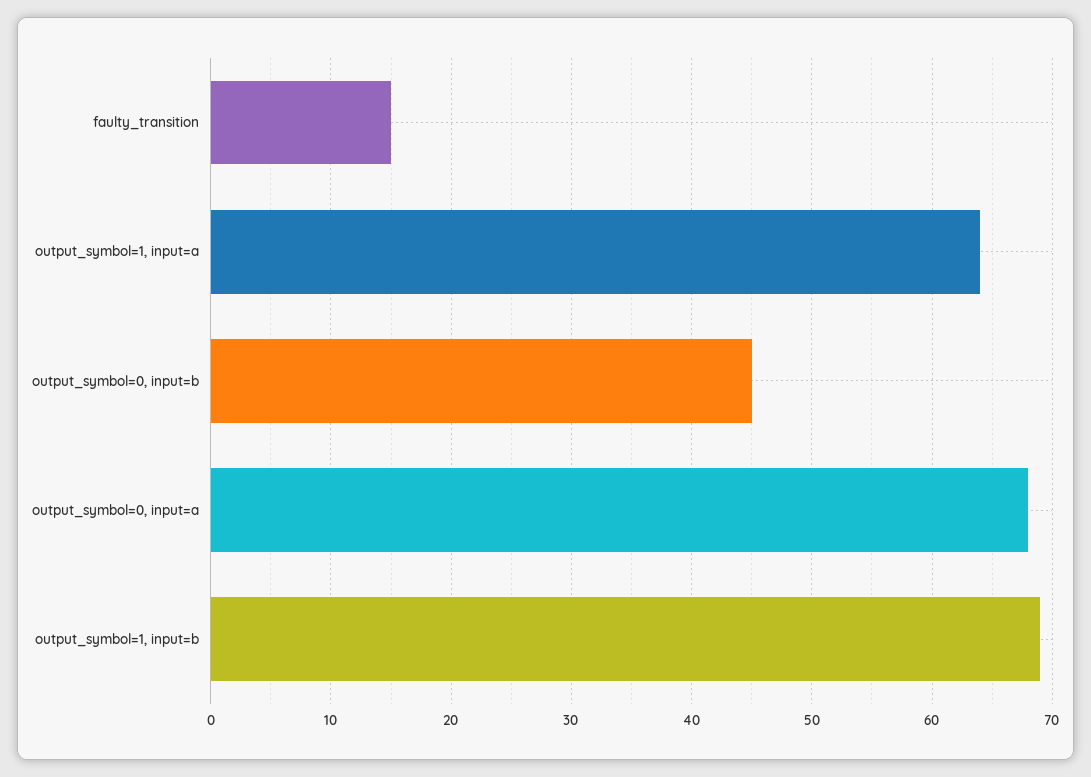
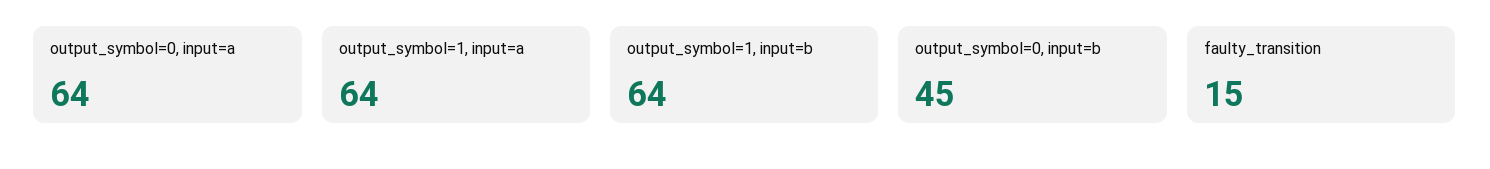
output_symbol=0, input=a: 68 -> 64
output_symbol=1, input=b: 69 -> 64

